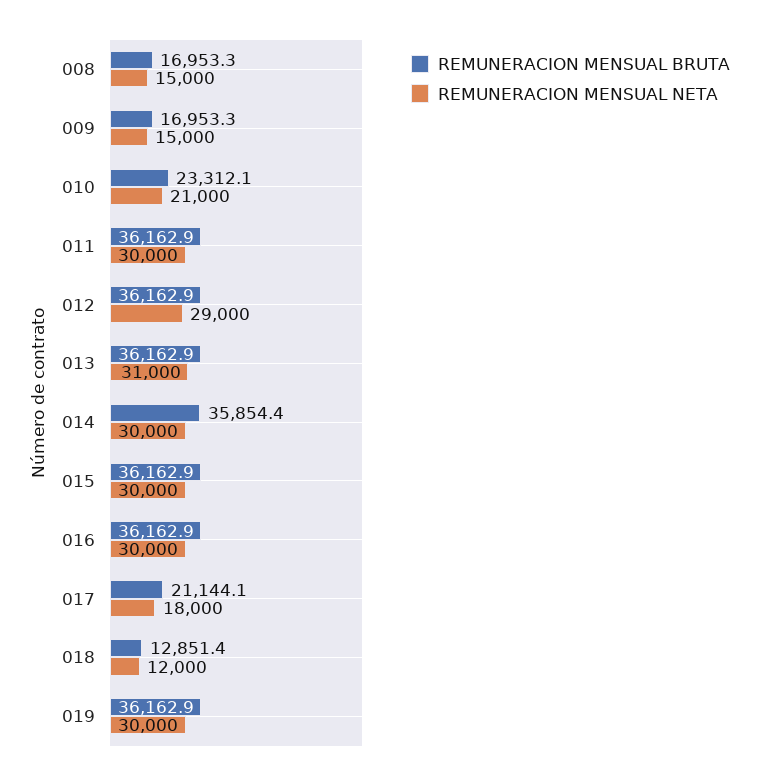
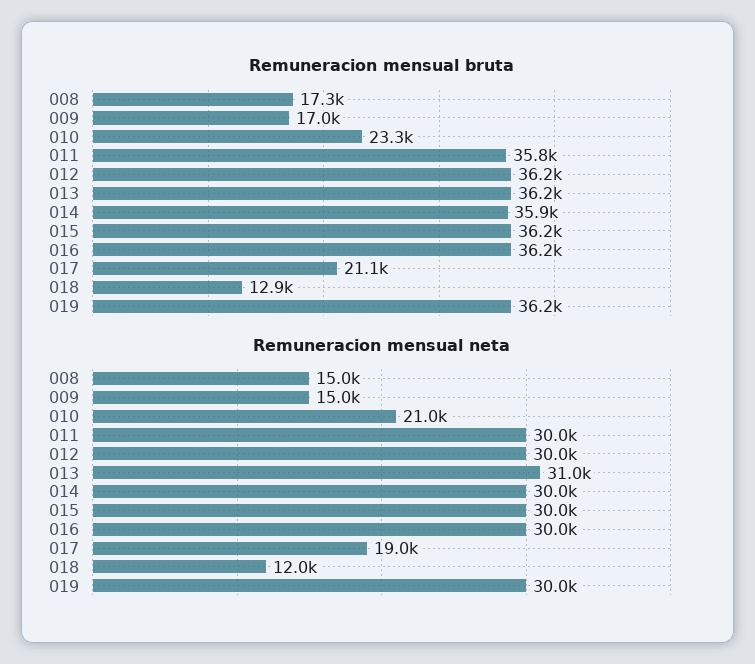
REMUNERACION MENSUAL BRUTA, 008: 16953.3 -> 17300
REMUNERACION MENSUAL BRUTA, 011: 36162.9 -> 35800
REMUNERACION MENSUAL NETA, 012: 29000 -> 30000
REMUNERACION MENSUAL NETA, 017: 18000 -> 19000

